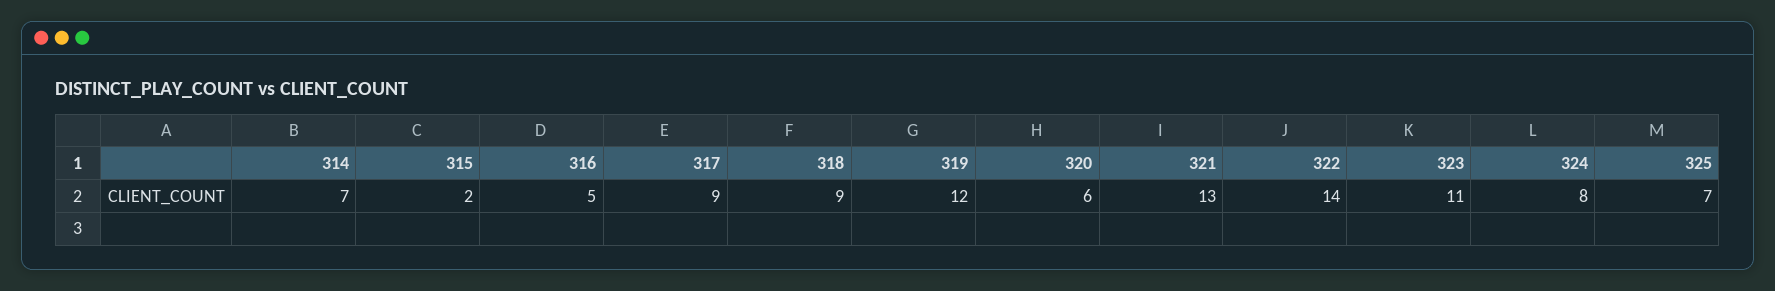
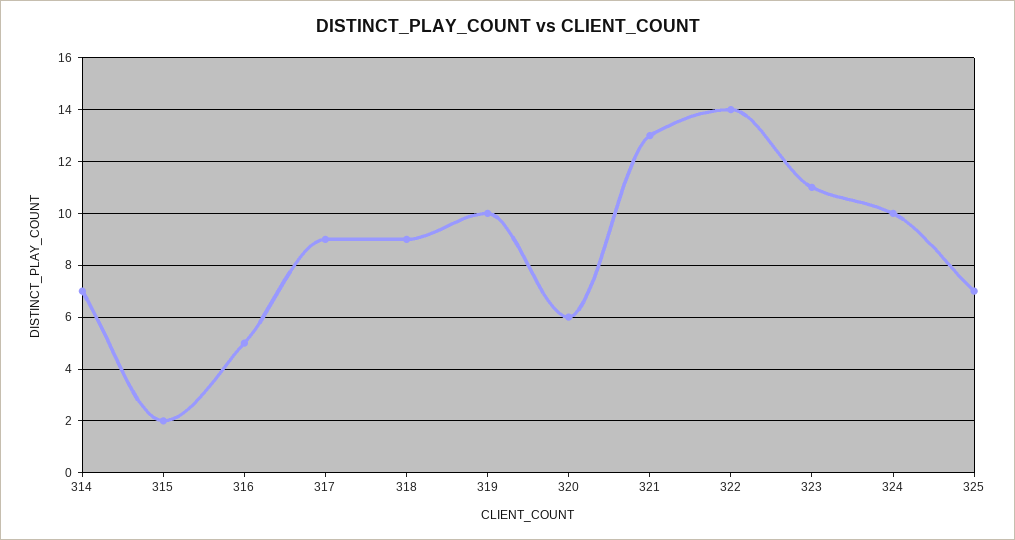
319: 12 -> 10
324: 8 -> 10

